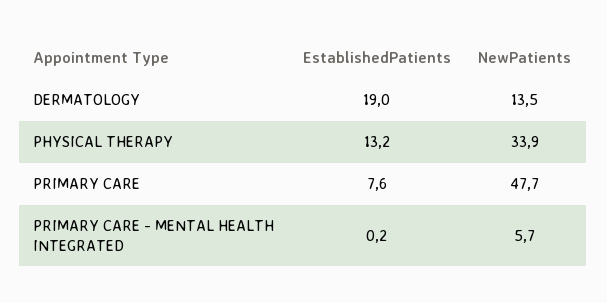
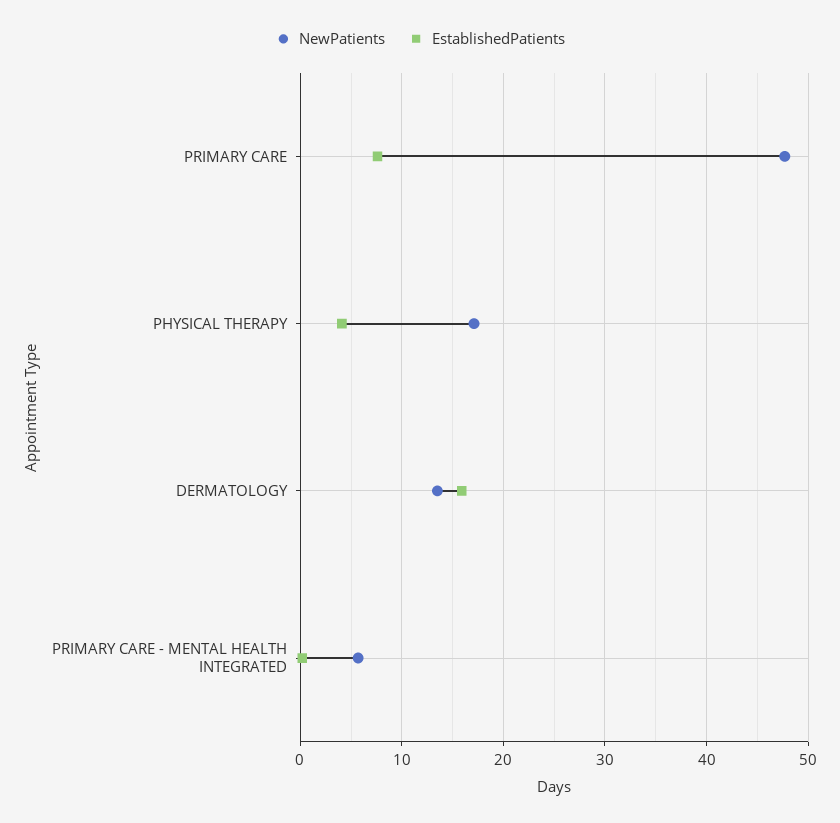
EstablishedPatients, DERMATOLOGY: 19 -> 16
EstablishedPatients, PHYSICAL THERAPY: 13.2 -> 4
NewPatients, PHYSICAL THERAPY: 33.9 -> 17

